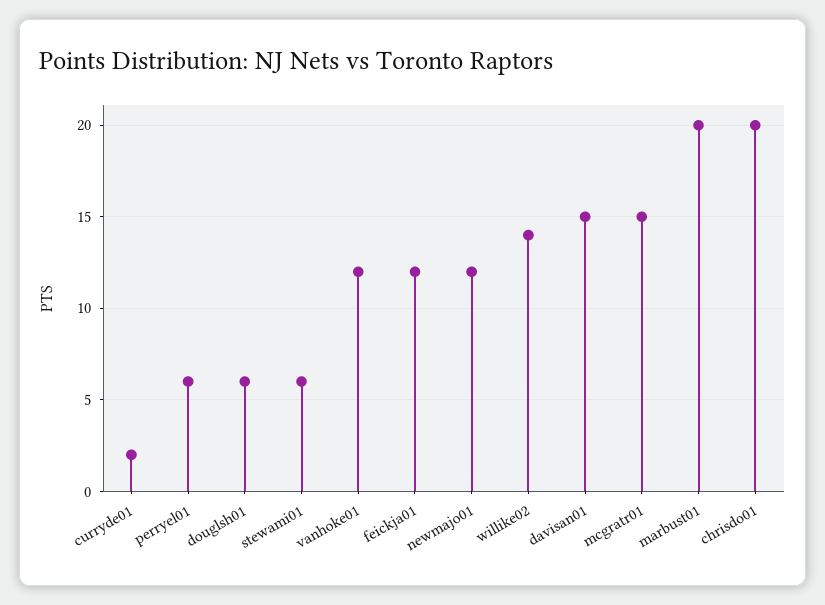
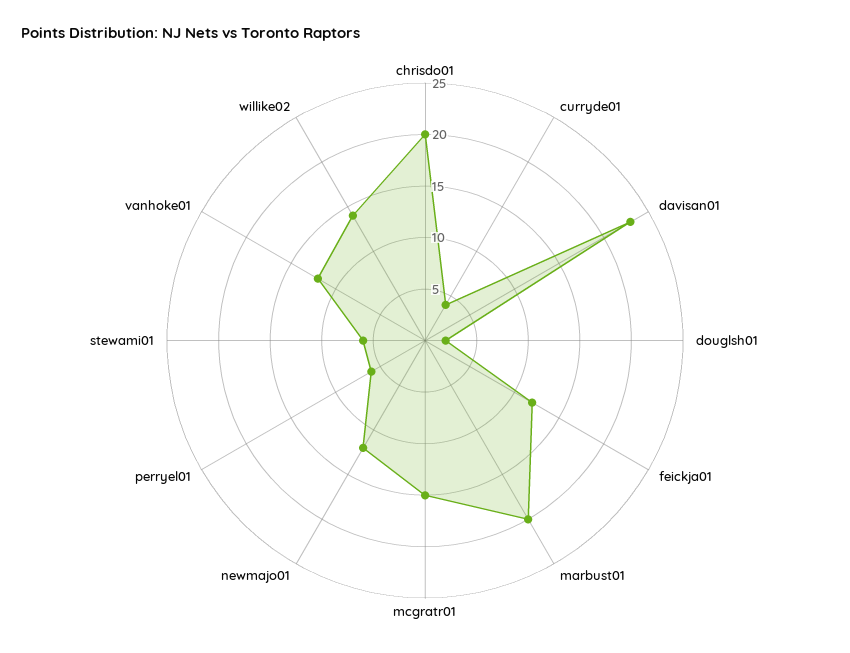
curryde01: 2 -> 4
douglsh01: 6 -> 2
davisan01: 15 -> 23

